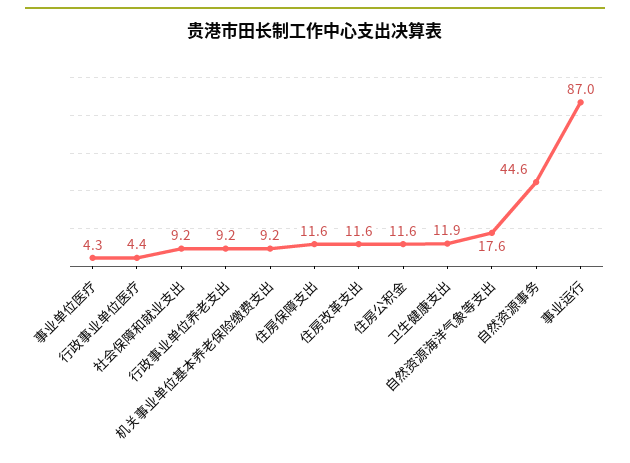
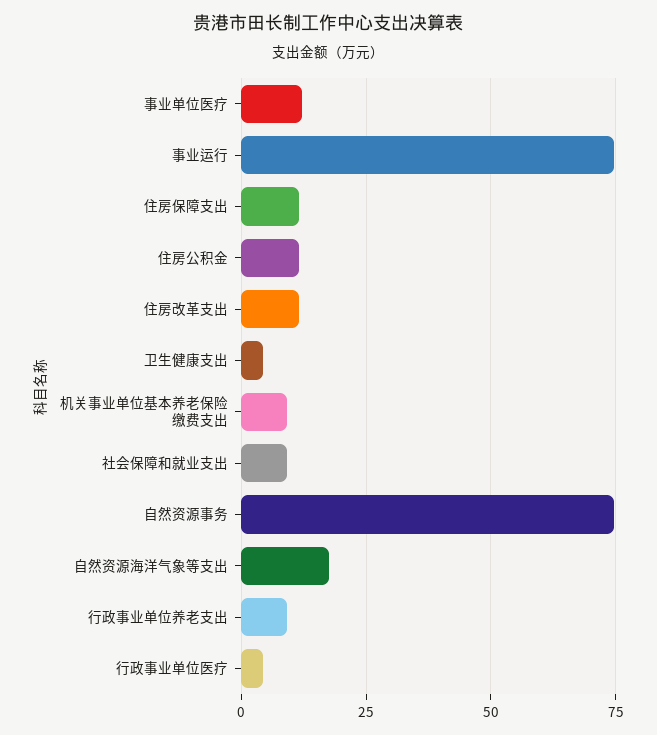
事业单位医疗: 4.3 -> 12.5
卫生健康支出: 11.9 -> 5
自然资源事务: 44.6 -> 75
事业运行: 87 -> 75

